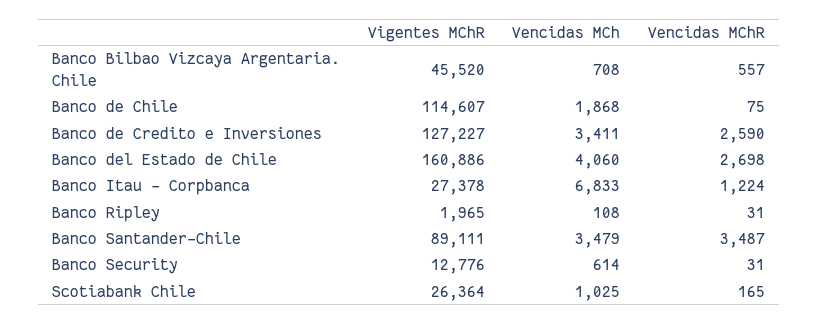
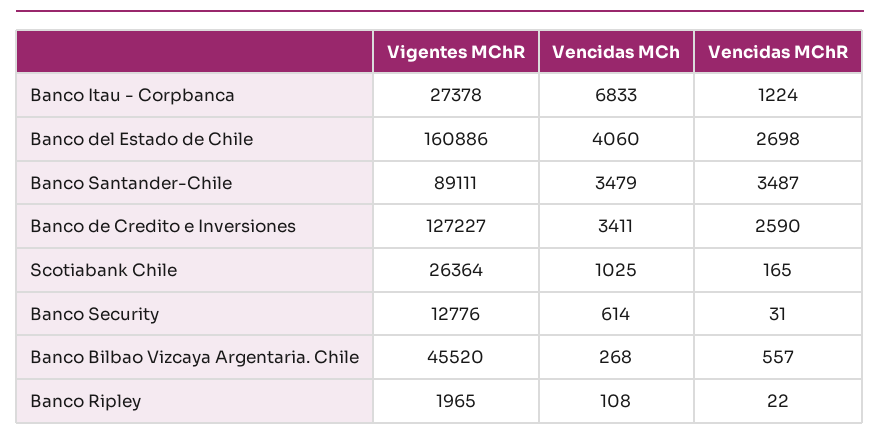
Vencidas MCh, Banco Bilbao Vizcaya Argentaria. Chile: 708 -> 268
Vigentes MChR, Banco de Chile: 114607 -> none
Vencidas MCh, Banco de Chile: 1868 -> none
Vencidas MChR, Banco de Chile: 75 -> none
Vencidas MChR, Banco Ripley: 31 -> 22

